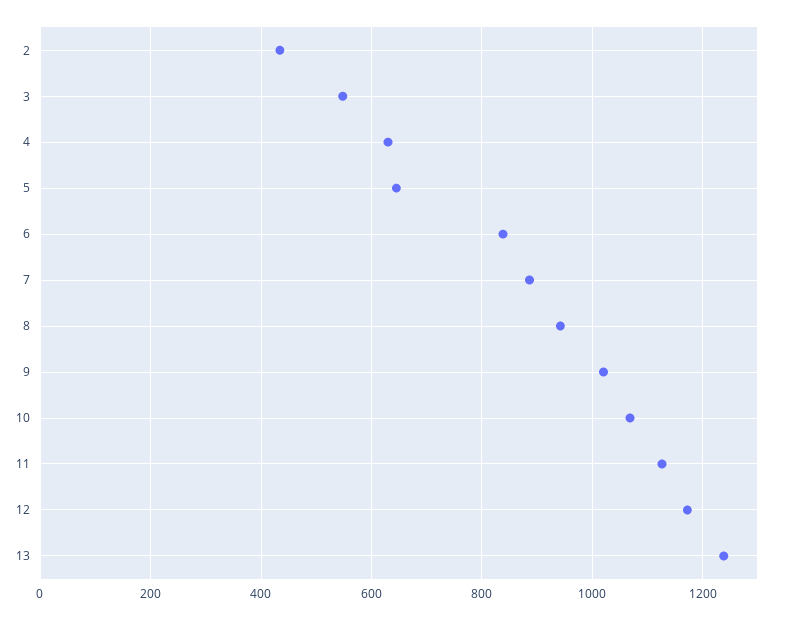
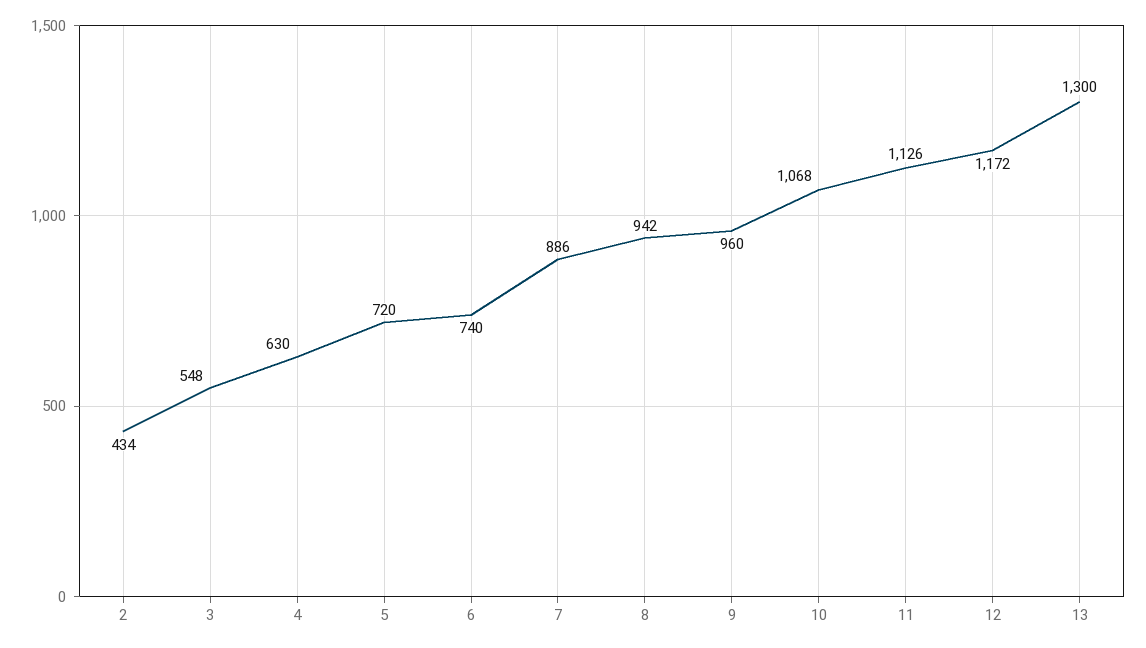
5: 640 -> 720
6: 840 -> 740
9: 1020 -> 960
13: 1240 -> 1300

